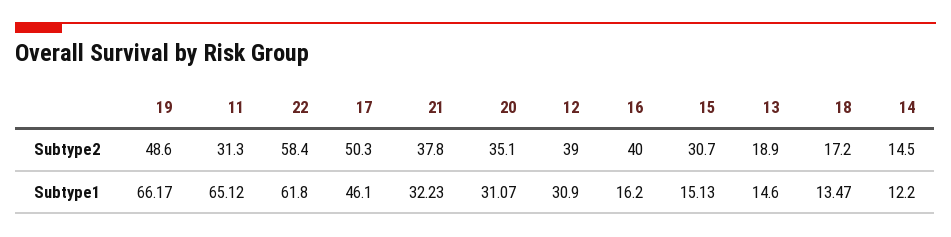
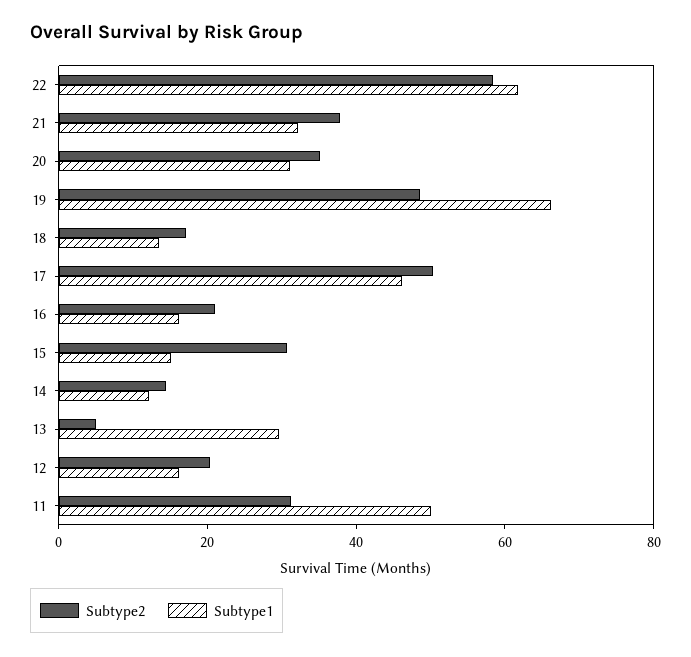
Subtype2, 12: 39 -> 20
Subtype2, 16: 40 -> 20
Subtype2, 13: 18.9 -> 5
Subtype1, 11: 65.12 -> 50
Subtype1, 12: 30.9 -> 15
Subtype1, 13: 14.6 -> 30

